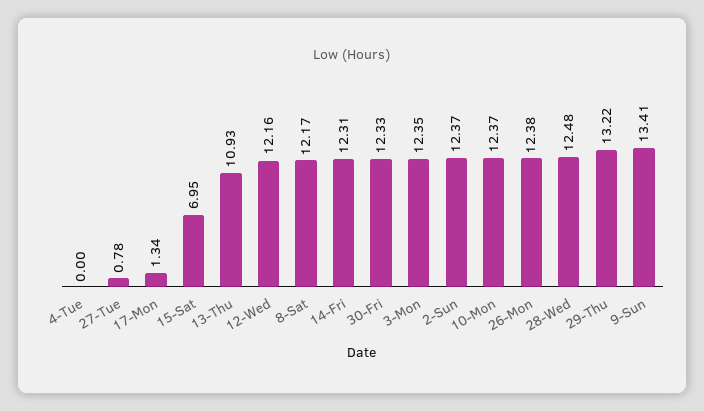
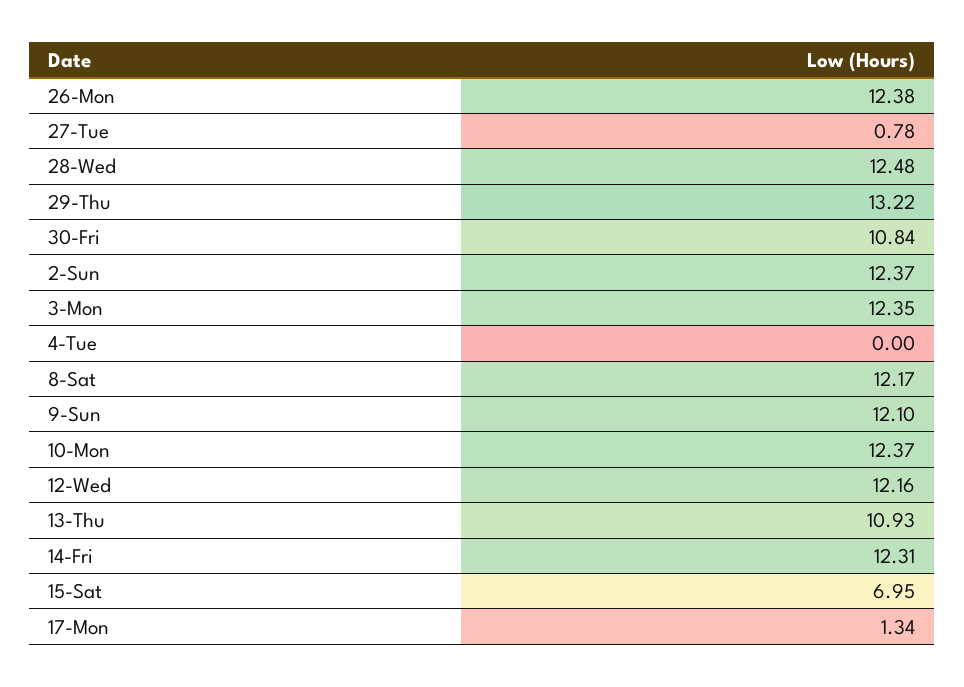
30-Fri: 12.33 -> 10.84
9-Sun: 13.41 -> 12.1

